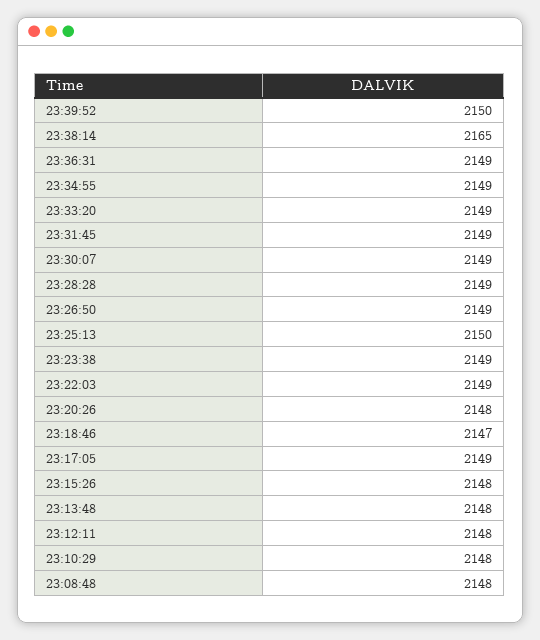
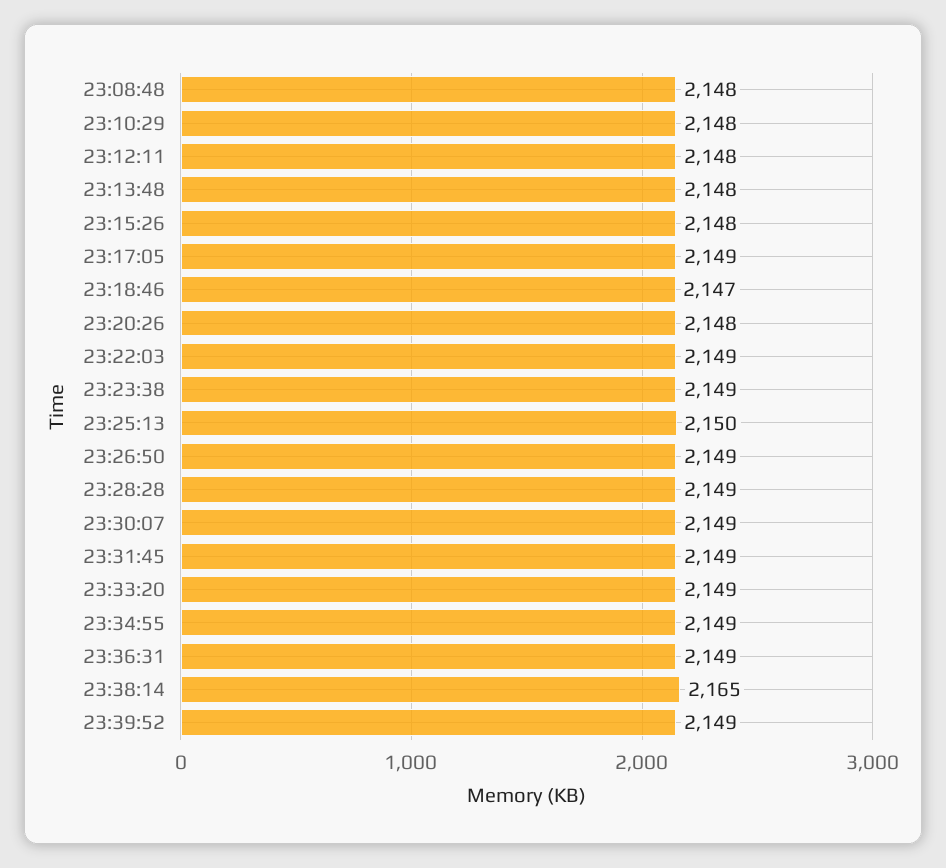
23:39:52: 2150 -> 2149

